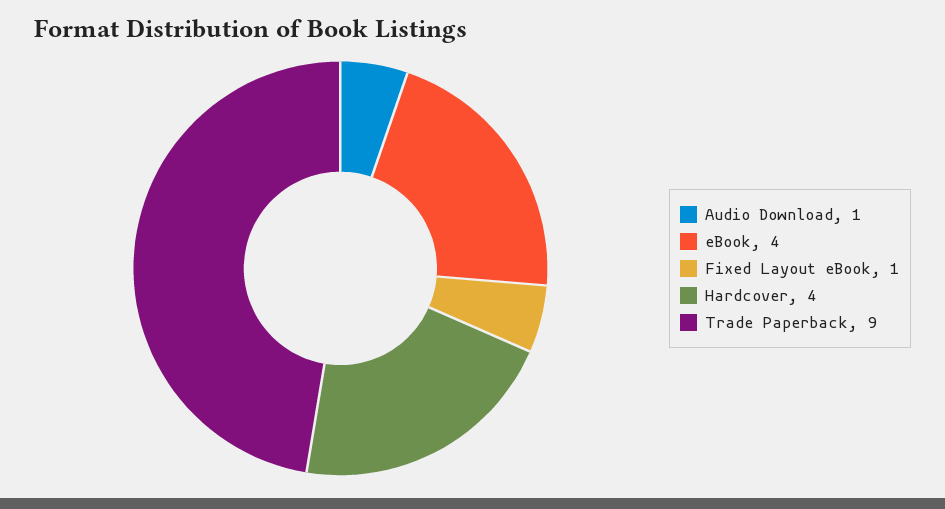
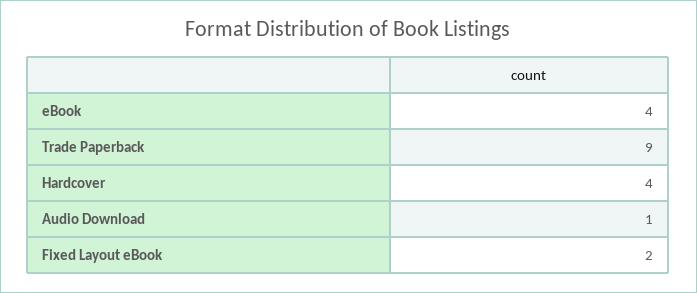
Fixed Layout eBook: 1 -> 2

